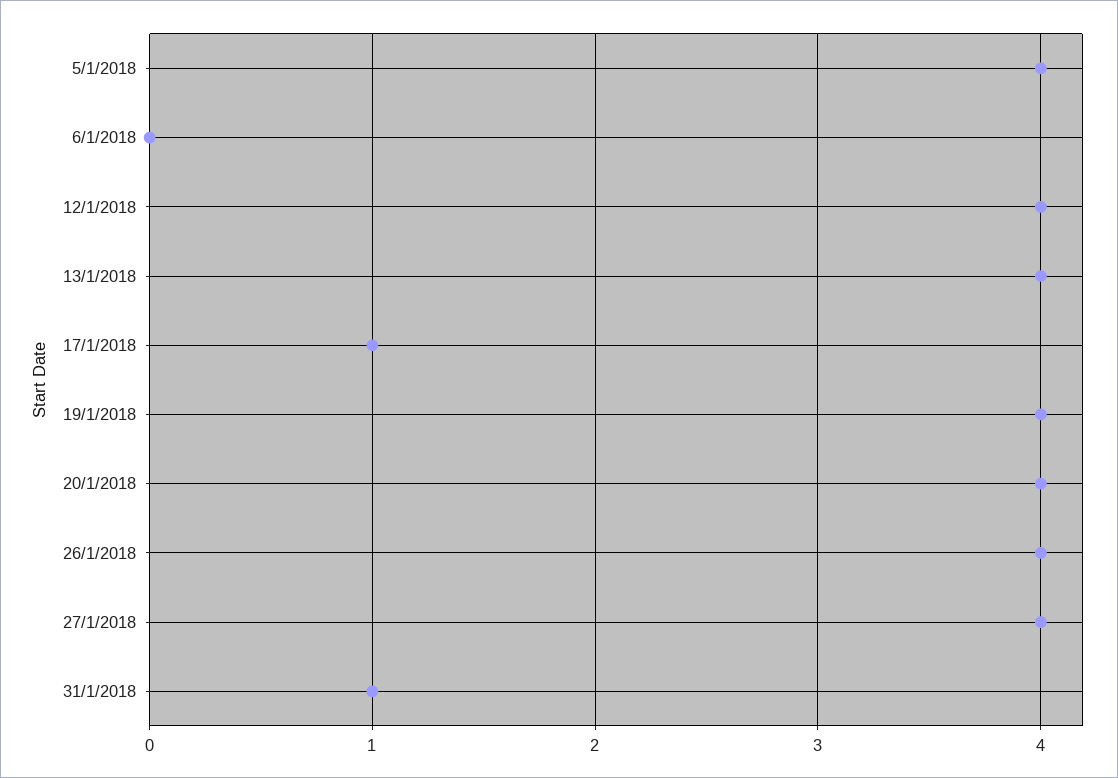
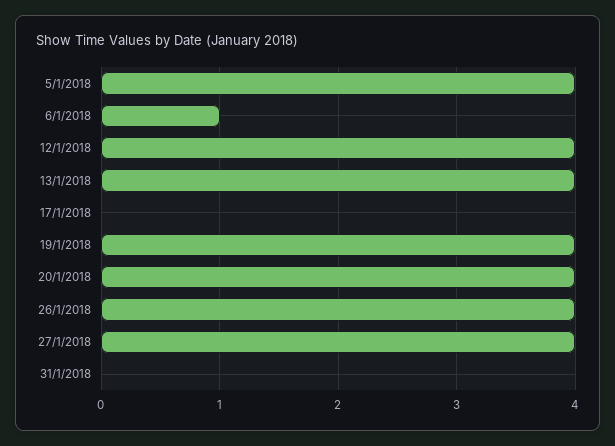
6/1/2018: 0 -> 1
17/1/2018: 1 -> 0
31/1/2018: 1 -> 0

